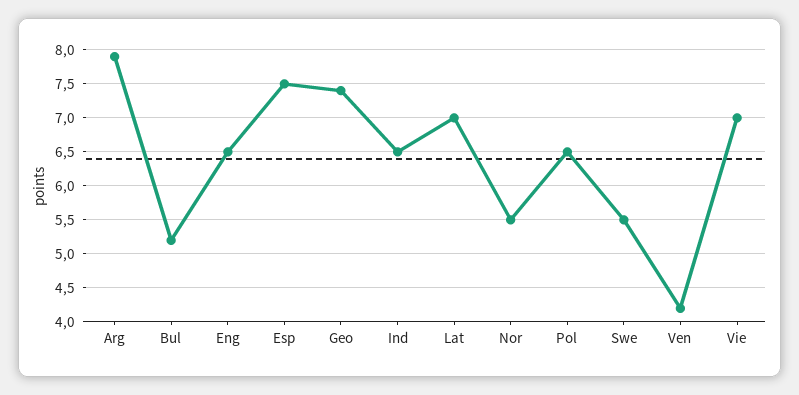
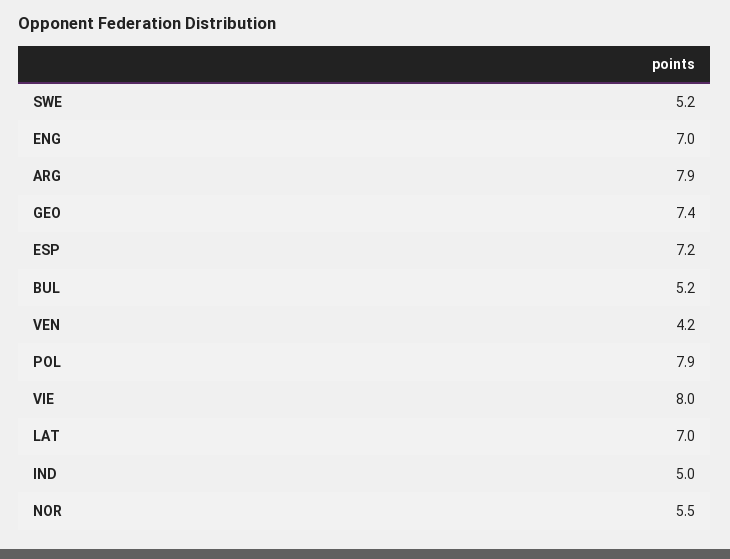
Eng: 6.5 -> 7
Esp: 7.5 -> 7.2
Ind: 6.5 -> 5
Pol: 6.5 -> 7.9
Swe: 5.5 -> 5.2
Vie: 7 -> 8

